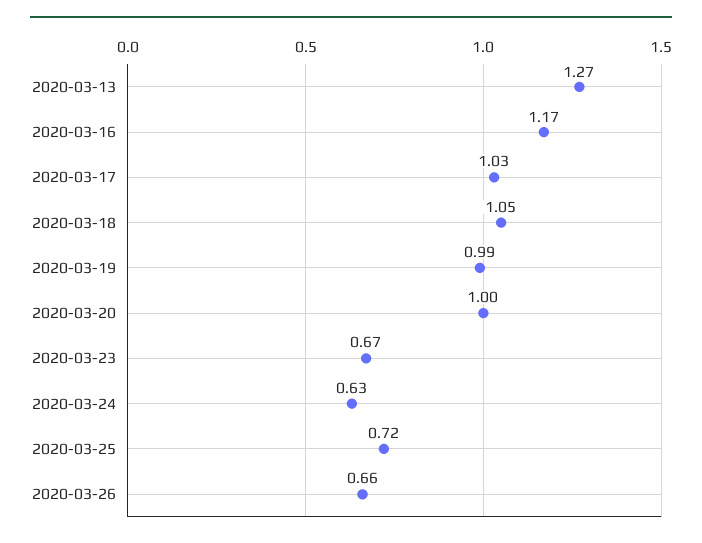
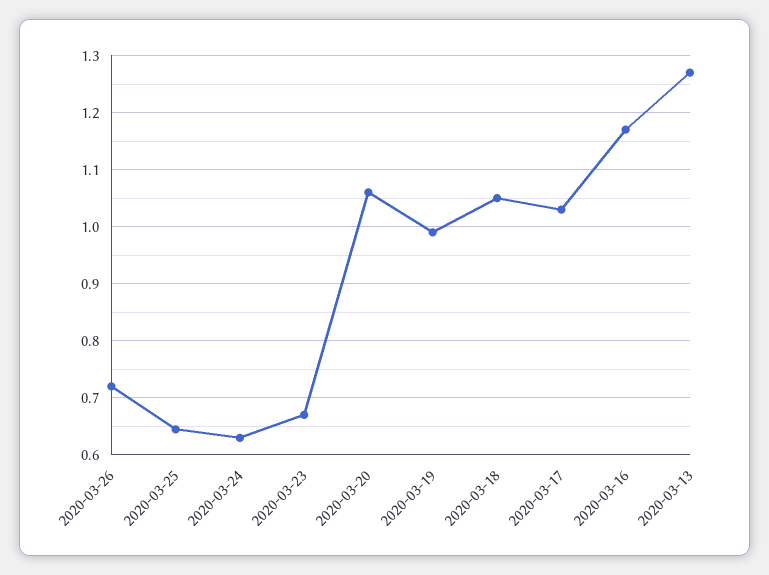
2020-03-20: 1 -> 1.06
2020-03-25: 0.72 -> 0.64
2020-03-26: 0.66 -> 0.72

